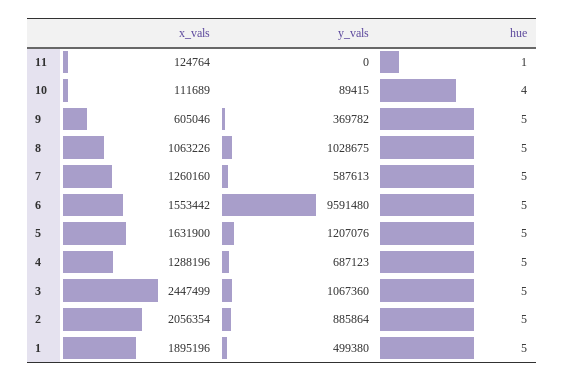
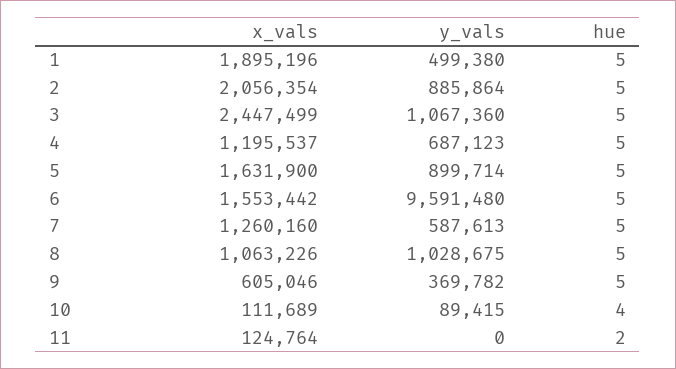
hue, 11: 1 -> 2
y_vals, 5: 1207076 -> 899714
x_vals, 4: 1288196 -> 1195537

